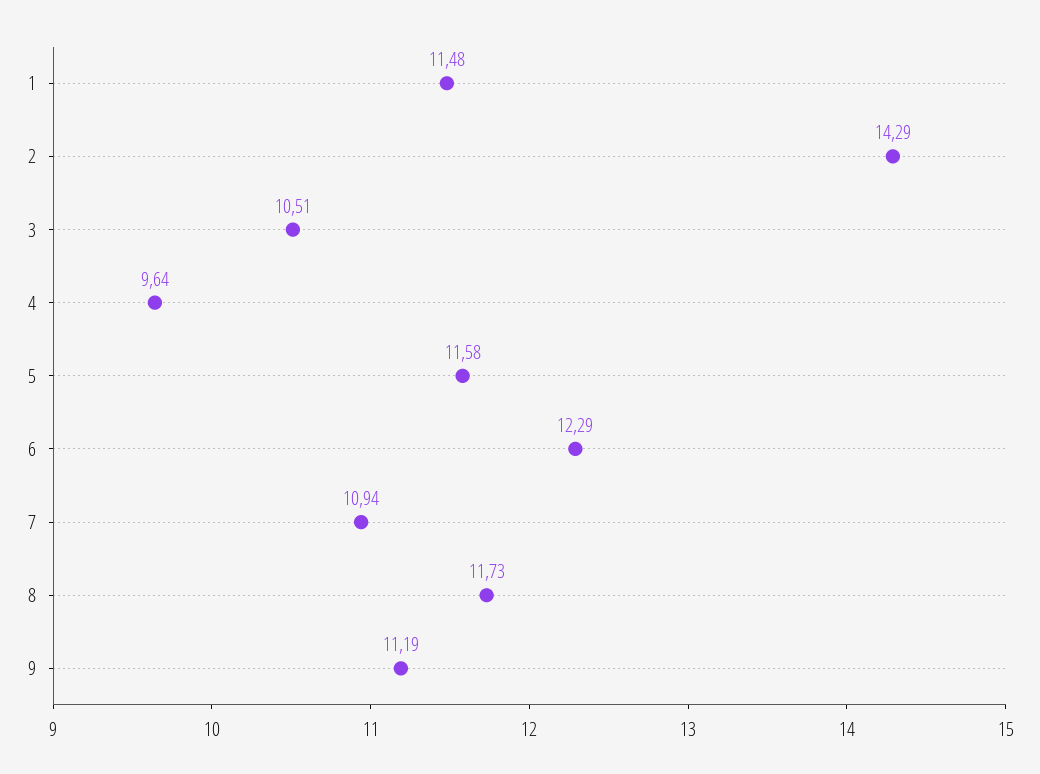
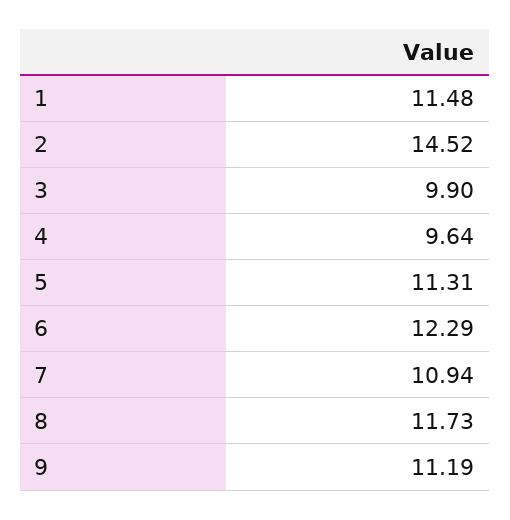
2: 14.29 -> 14.52
3: 10.51 -> 9.9
5: 11.58 -> 11.31

